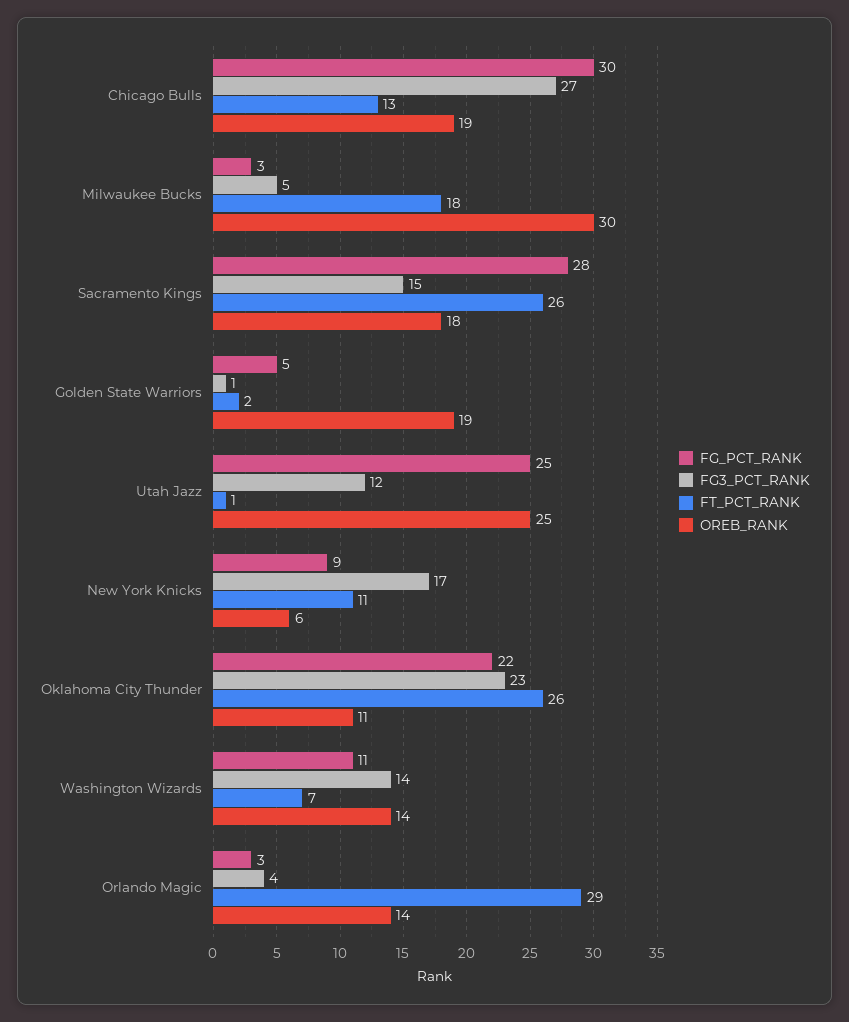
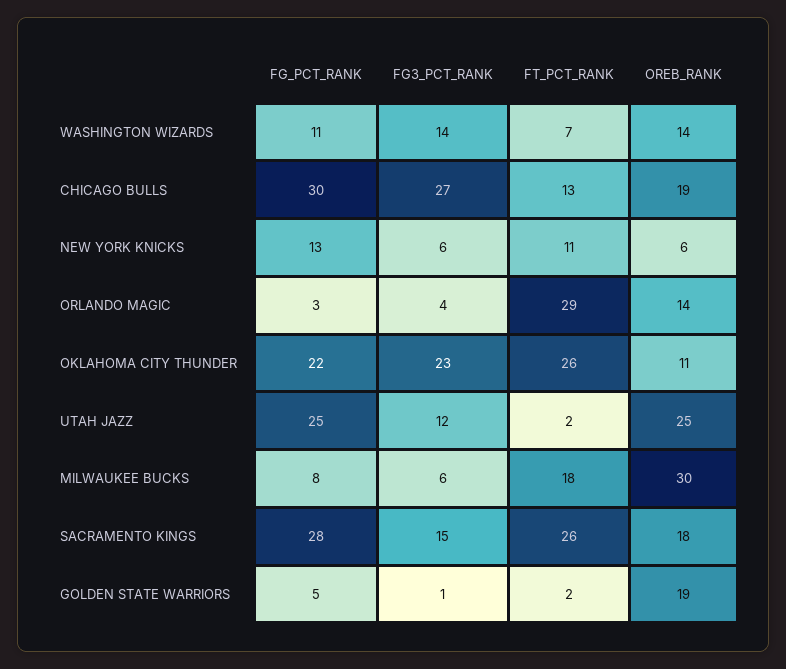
FG_PCT_RANK, Milwaukee Bucks: 3 -> 8
FG3_PCT_RANK, Milwaukee Bucks: 5 -> 6
FT_PCT_RANK, Utah Jazz: 1 -> 2
FG_PCT_RANK, New York Knicks: 9 -> 13
FG3_PCT_RANK, New York Knicks: 17 -> 6

